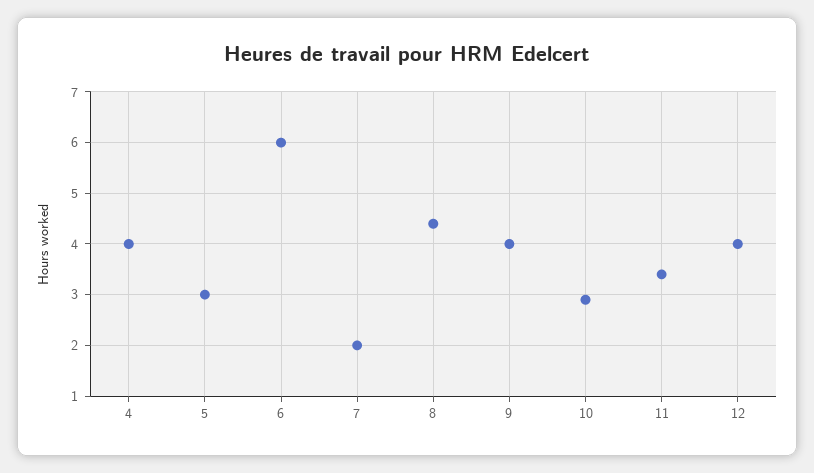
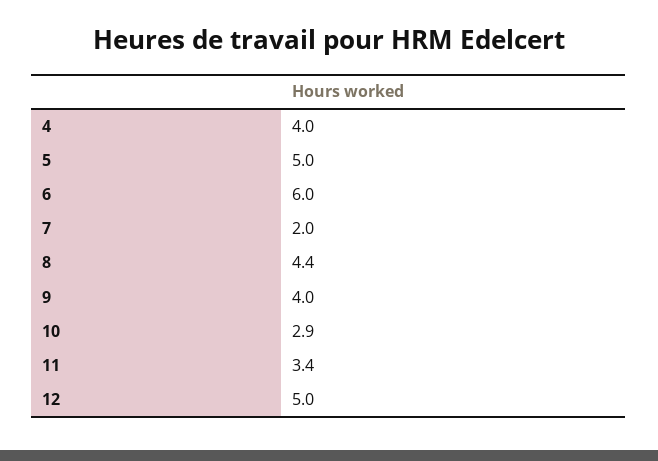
5: 3 -> 5
12: 4 -> 5

